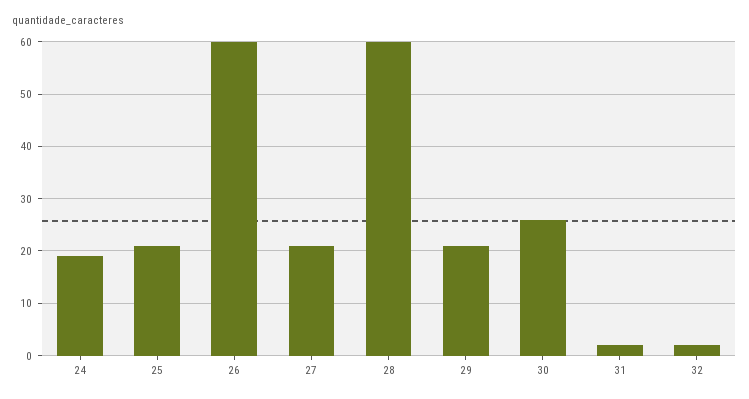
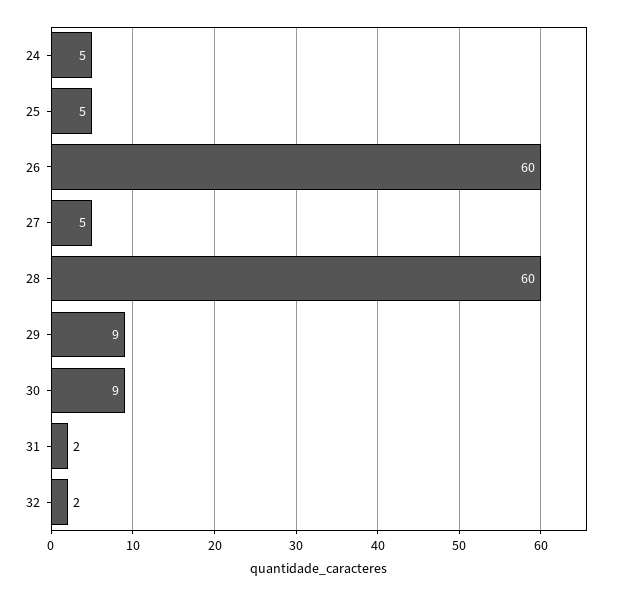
24: 20 -> 5
25: 20 -> 5
27: 20 -> 5
29: 20 -> 9
30: 25 -> 9

